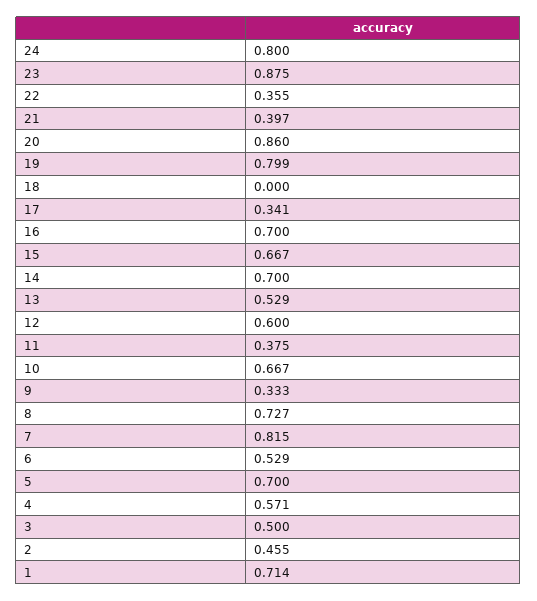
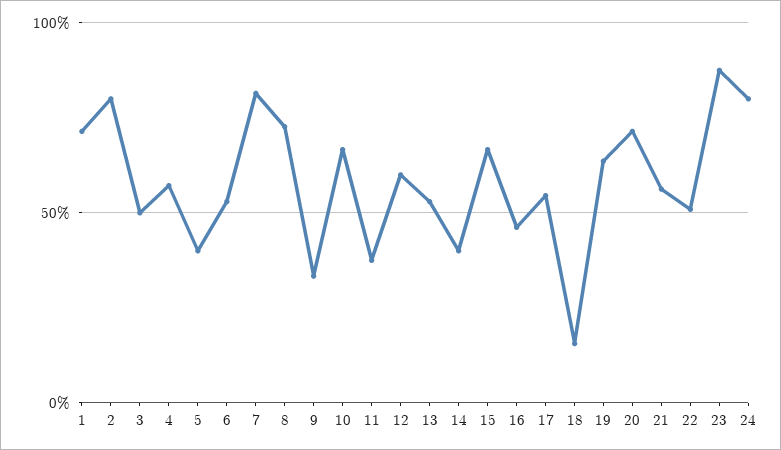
22: 0.355 -> 0.5
21: 0.397 -> 0.55
20: 0.86 -> 0.7
19: 0.799 -> 0.65
18: 0 -> 0.15
17: 0.341 -> 0.55
16: 0.7 -> 0.45
14: 0.7 -> 0.4
5: 0.7 -> 0.4
2: 0.455 -> 0.8

